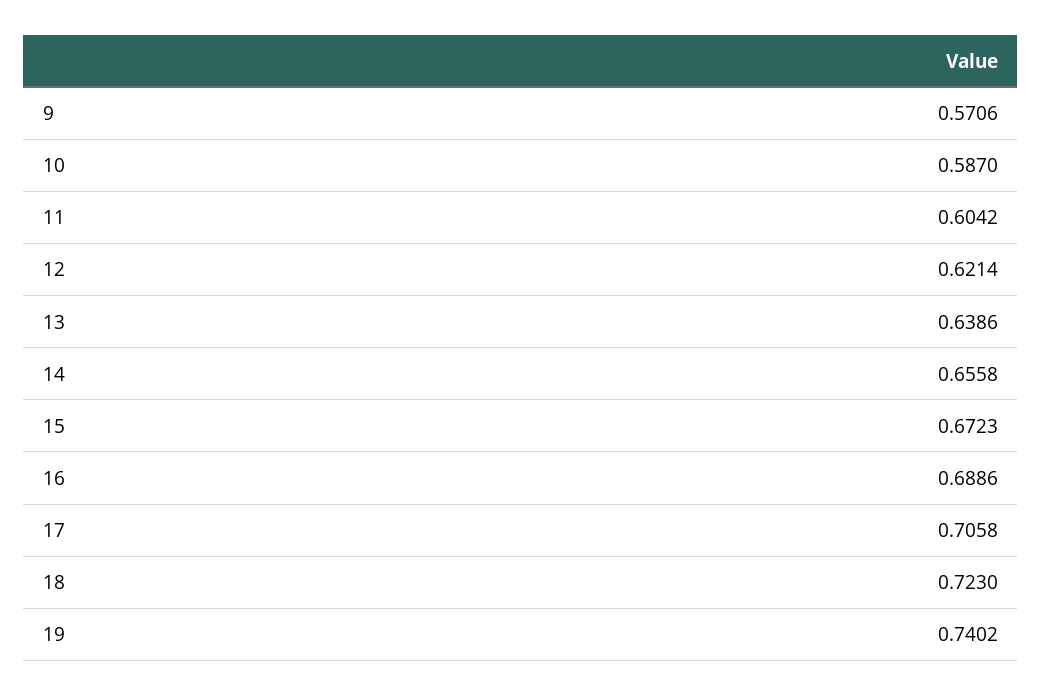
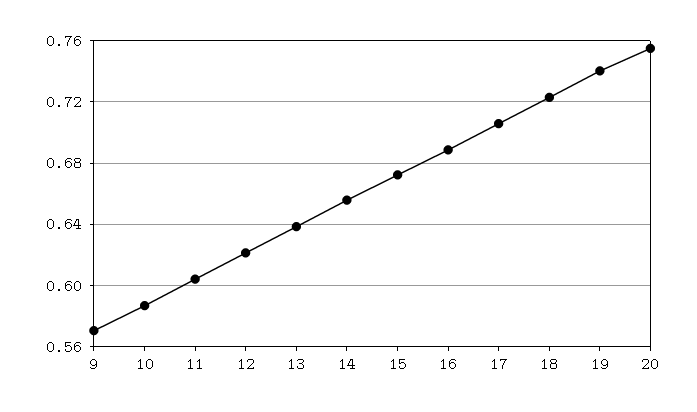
20: none -> 0.755

